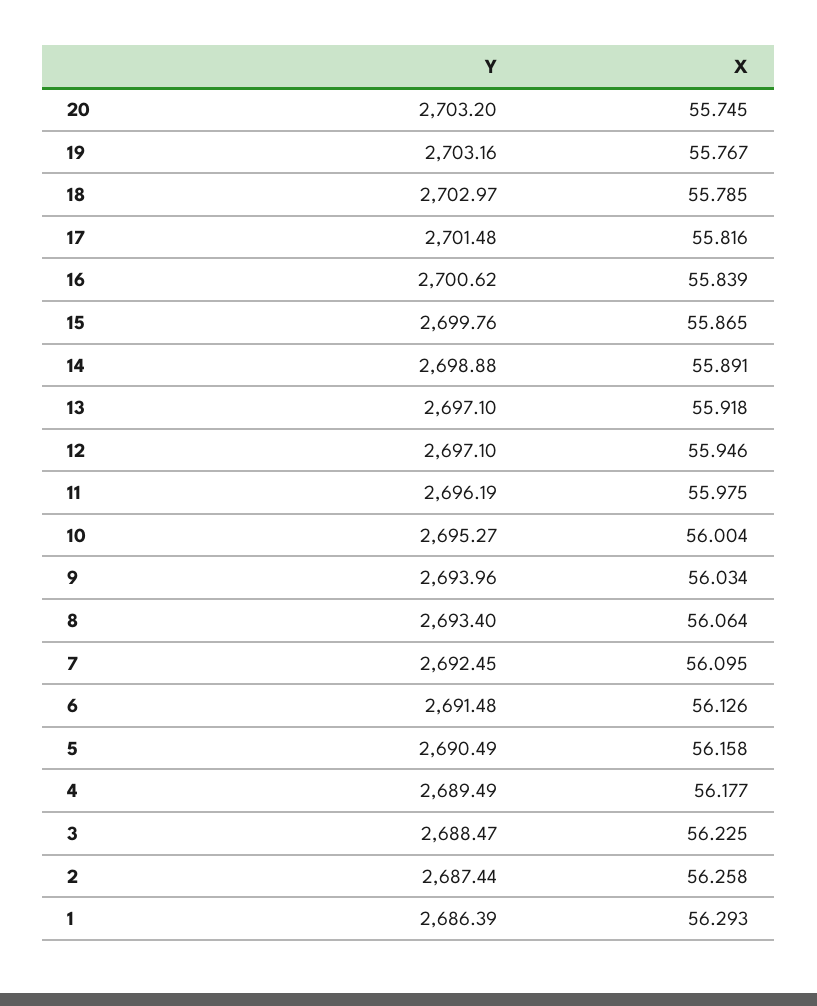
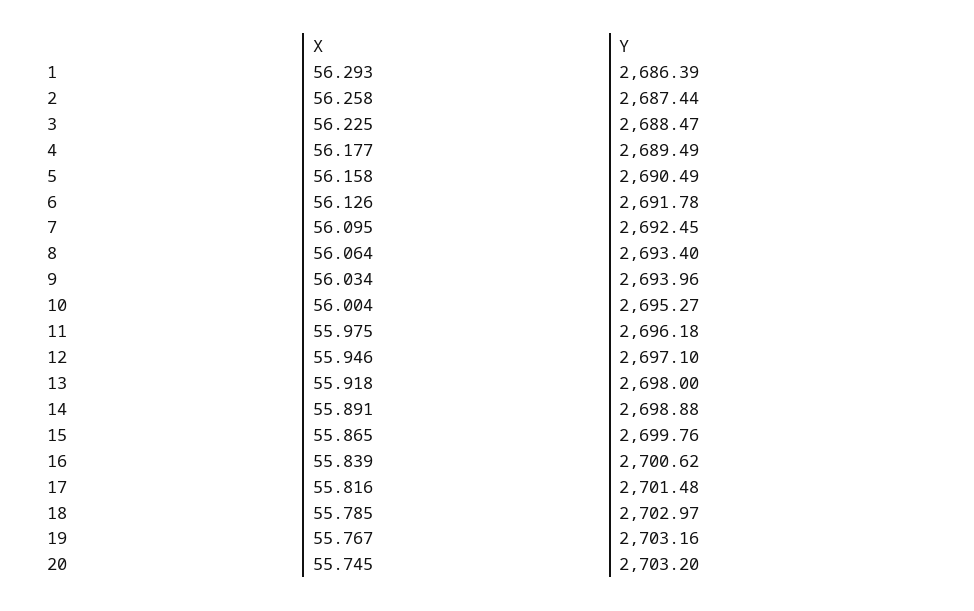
Y, 13: 2697.1 -> 2698
Y, 11: 2696.19 -> 2696.18
Y, 6: 2691.48 -> 2691.78

